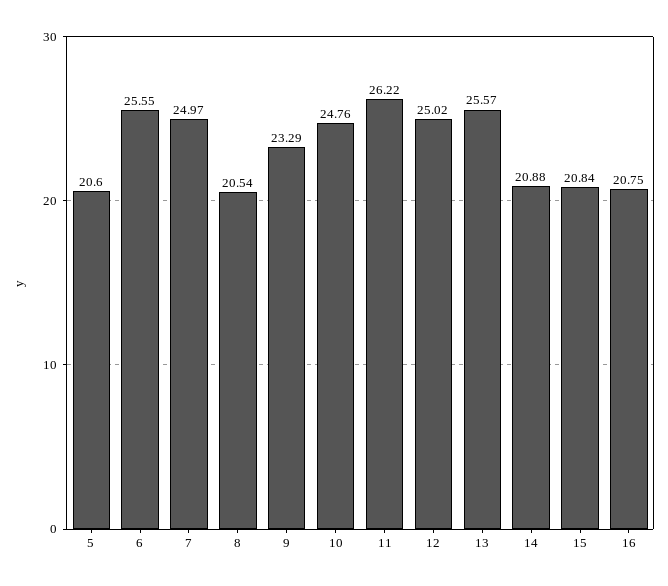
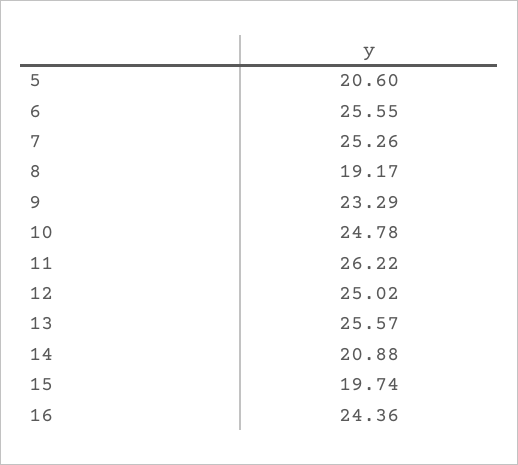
7: 24.97 -> 25.26
8: 20.54 -> 19.17
10: 24.76 -> 24.78
15: 20.84 -> 19.74
16: 20.75 -> 24.36

